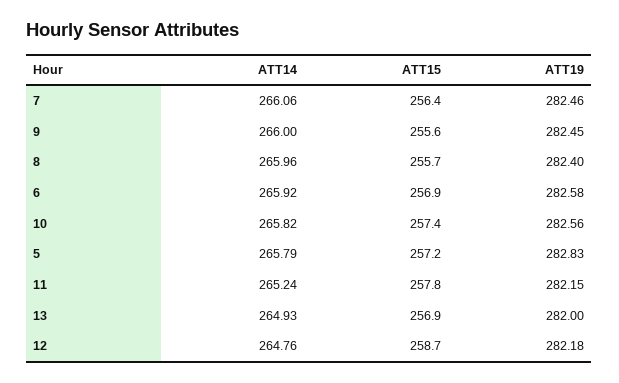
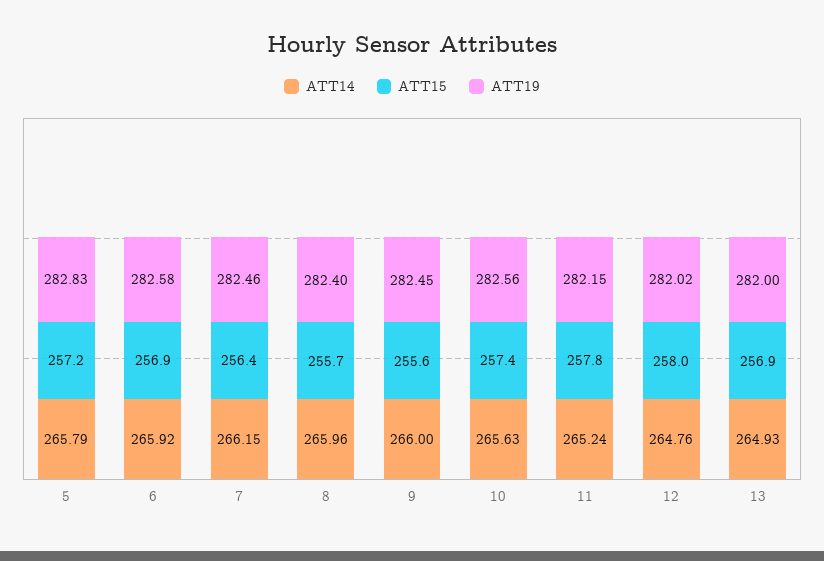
ATT14, 7: 266.06 -> 266.15
ATT14, 10: 265.82 -> 265.63
ATT15, 12: 258.7 -> 258
ATT19, 12: 282.18 -> 282.02

